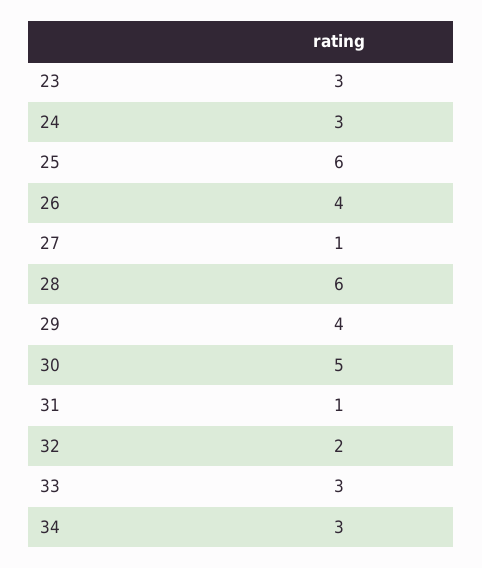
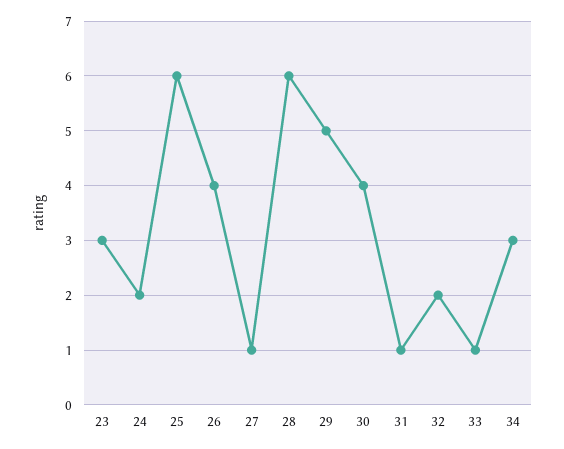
24: 3 -> 2
29: 4 -> 5
30: 5 -> 4
33: 3 -> 1

